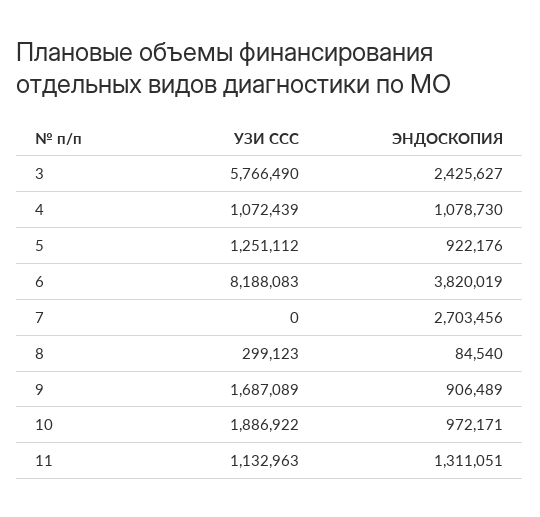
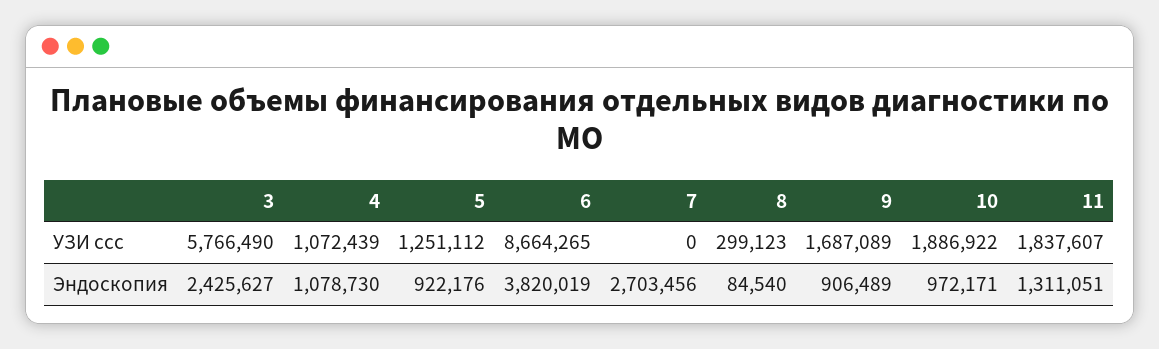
УЗИ ССС, 6: 8188083 -> 8664265
УЗИ ССС, 11: 1132963 -> 1837607

